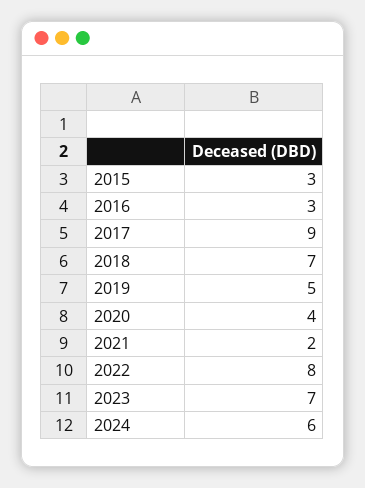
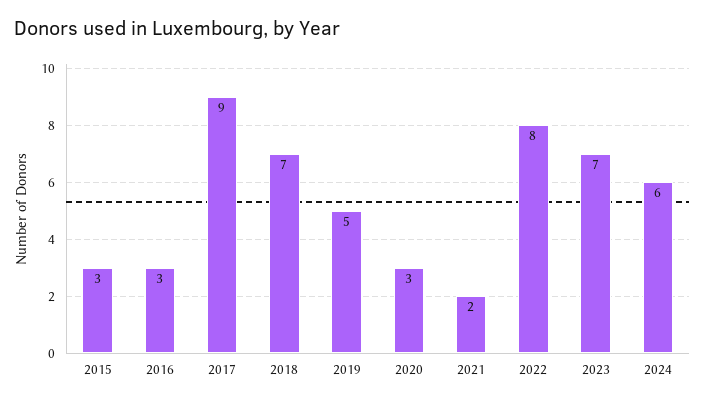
2020: 4 -> 3

